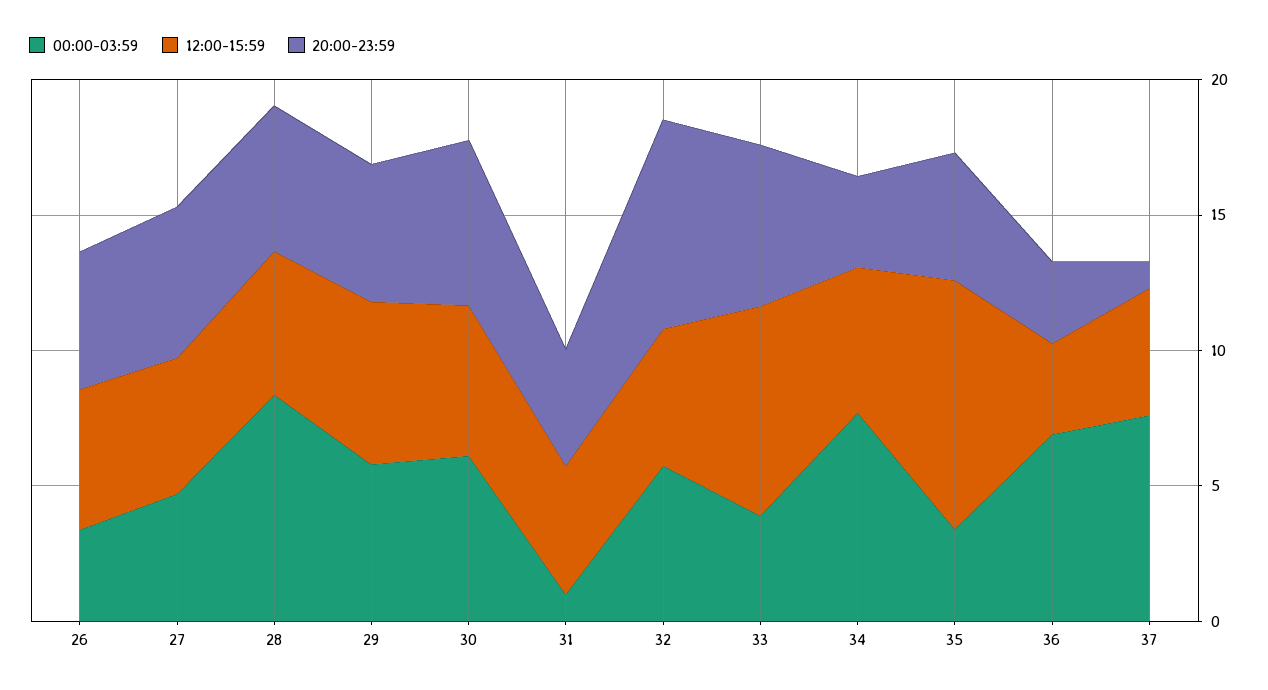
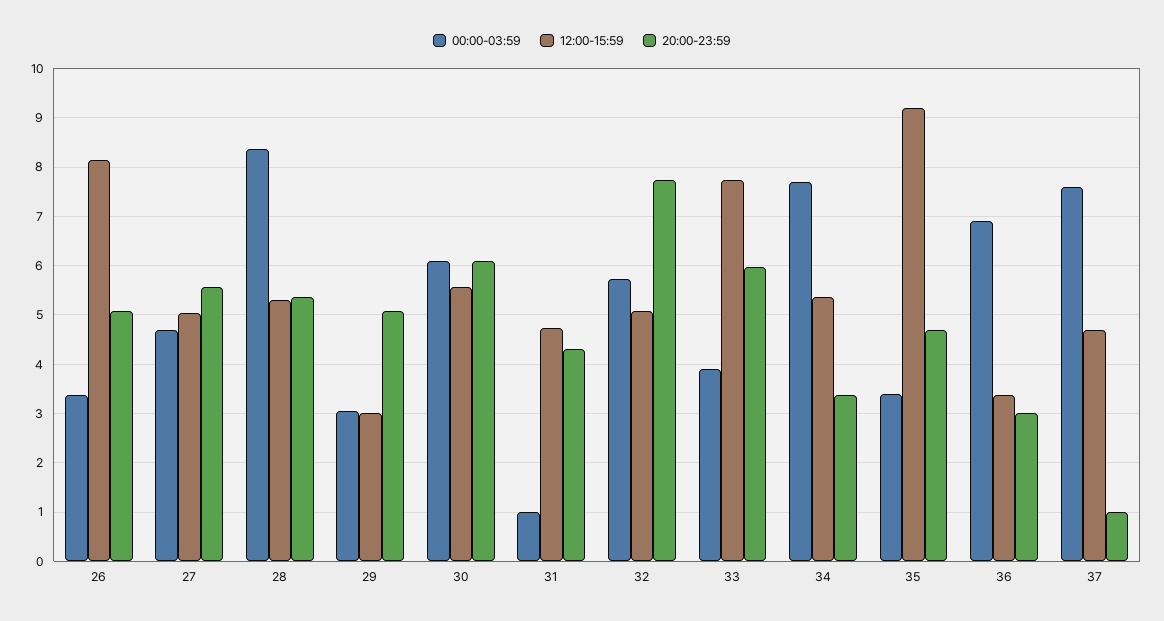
12:00-15:59, 26: 5 -> 8.2
00:00-03:59, 29: 6 -> 3
12:00-15:59, 29: 6 -> 3

